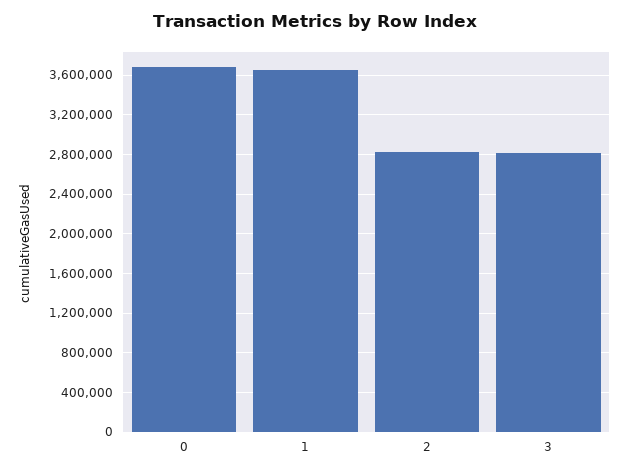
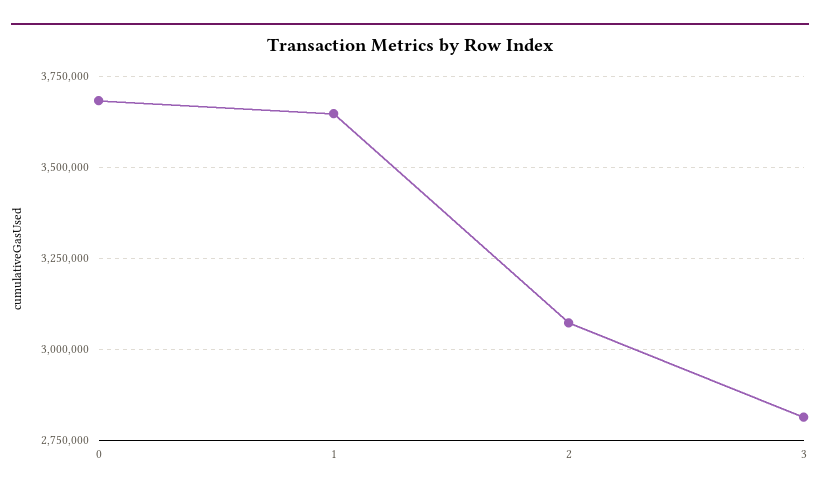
2: 2800000 -> 3075000

